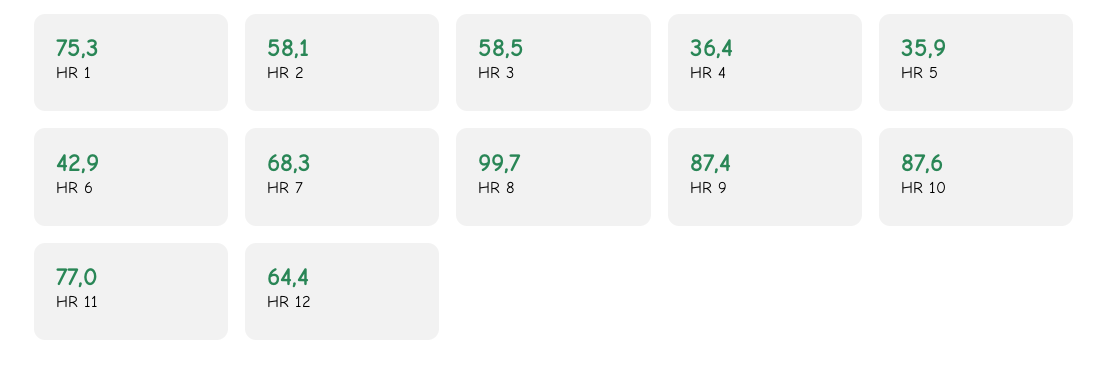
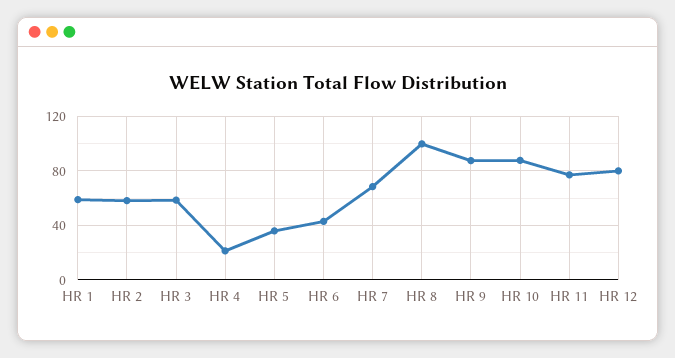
HR 1: 75.3 -> 60
HR 4: 36.4 -> 20
HR 12: 64.4 -> 80

